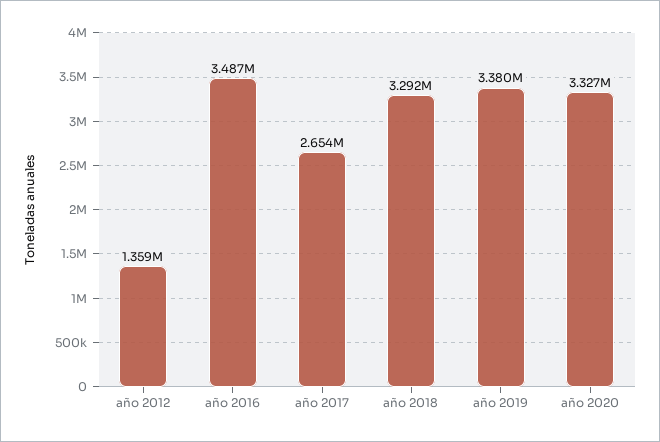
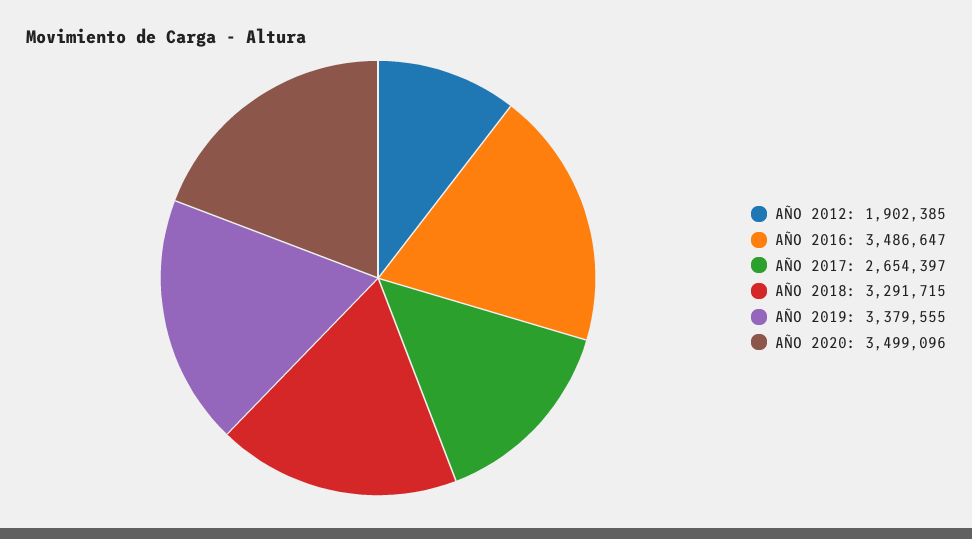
año 2012: 1359000 -> 1902385
año 2020: 3327000 -> 3499096

